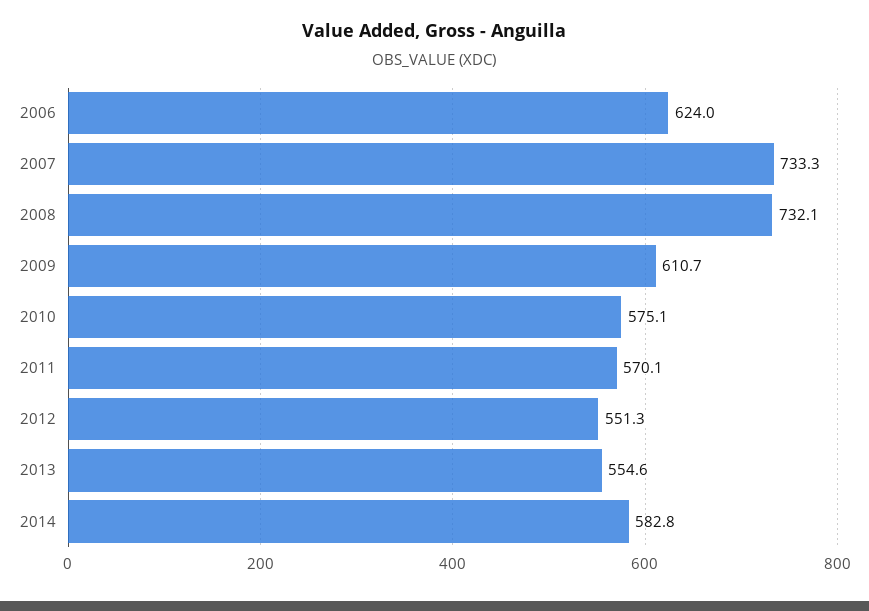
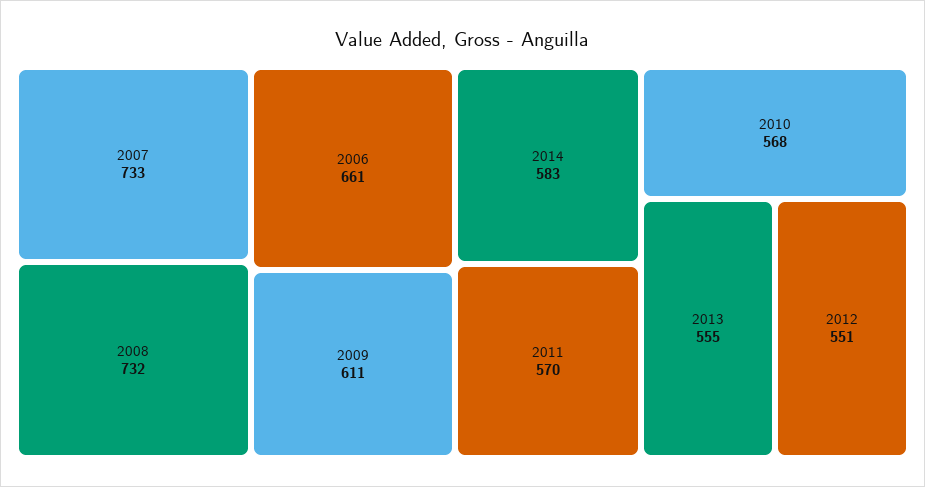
2006: 624 -> 661
2010: 575.1 -> 568

